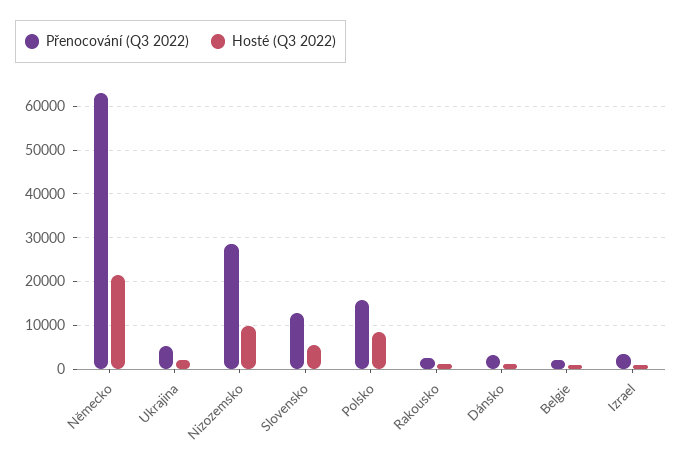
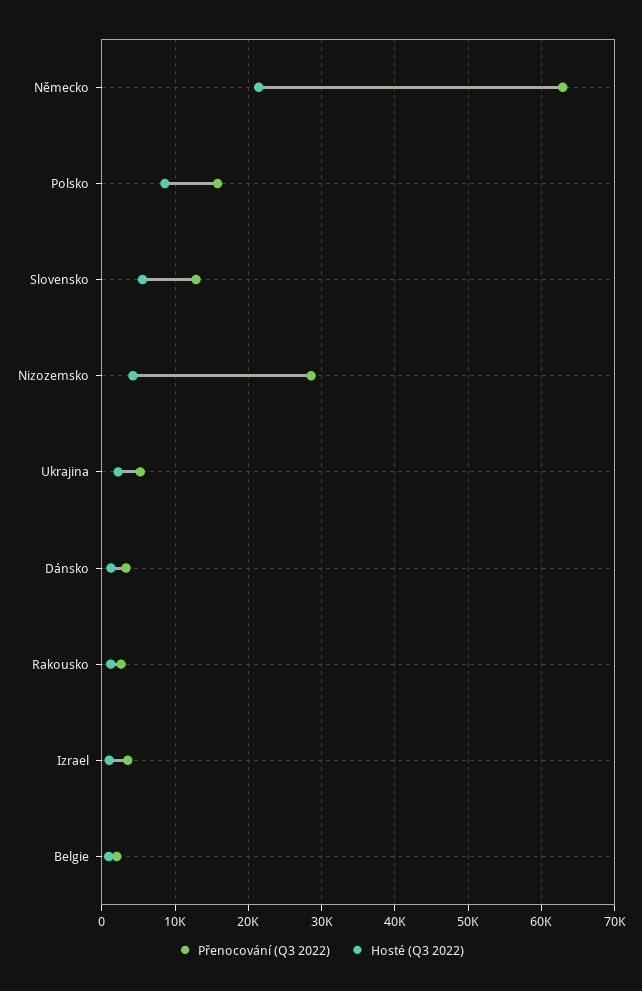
Hosté (Q3 2022), Nizozemsko: 10000 -> 4000

